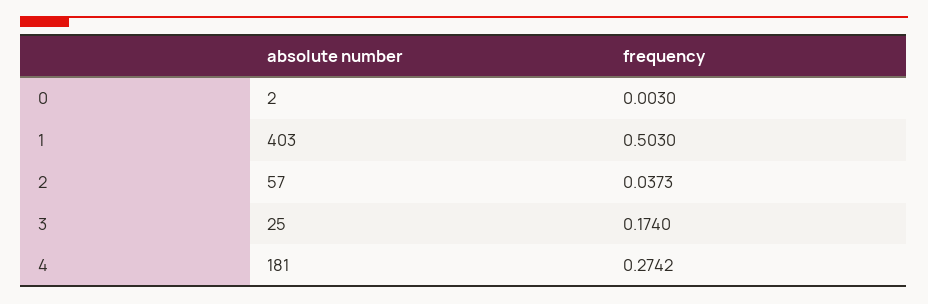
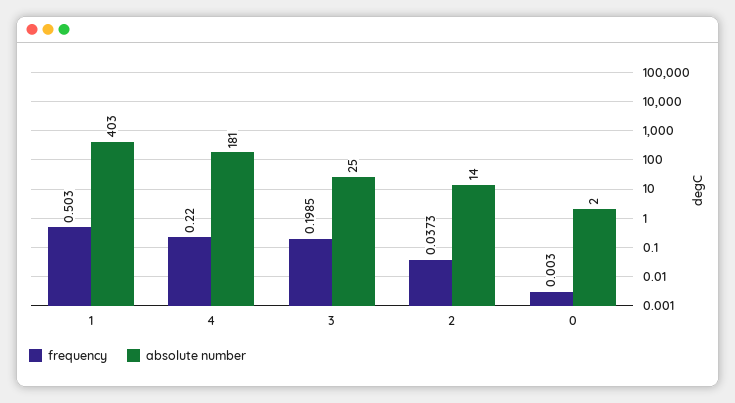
absolute number, 2: 57 -> 14
frequency, 3: 0.174 -> 0.1985
frequency, 4: 0.2742 -> 0.22

